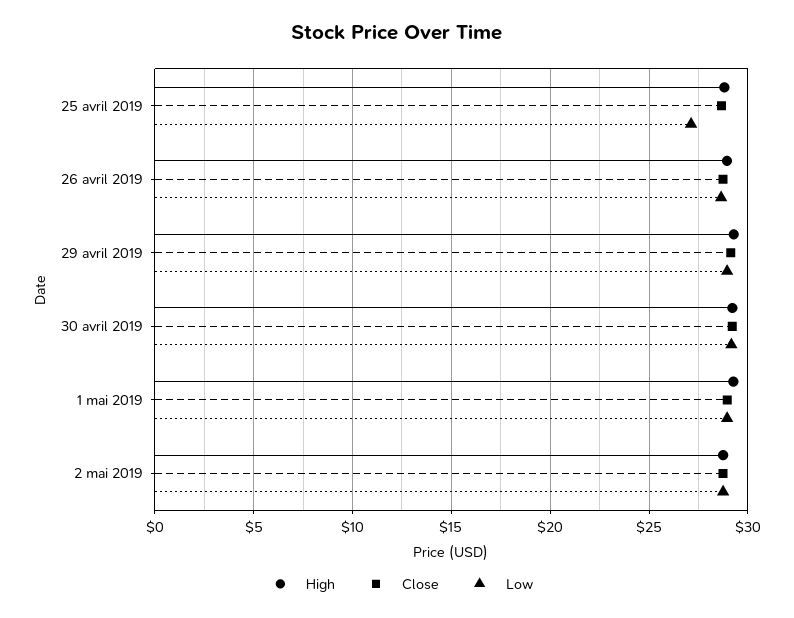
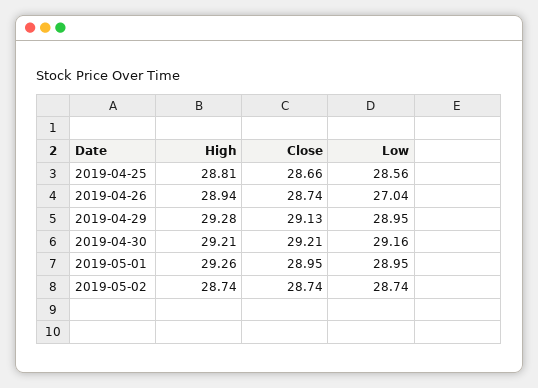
Low, 25 avril 2019: 27 -> 28.56
Low, 26 avril 2019: 28.5 -> 27.04

